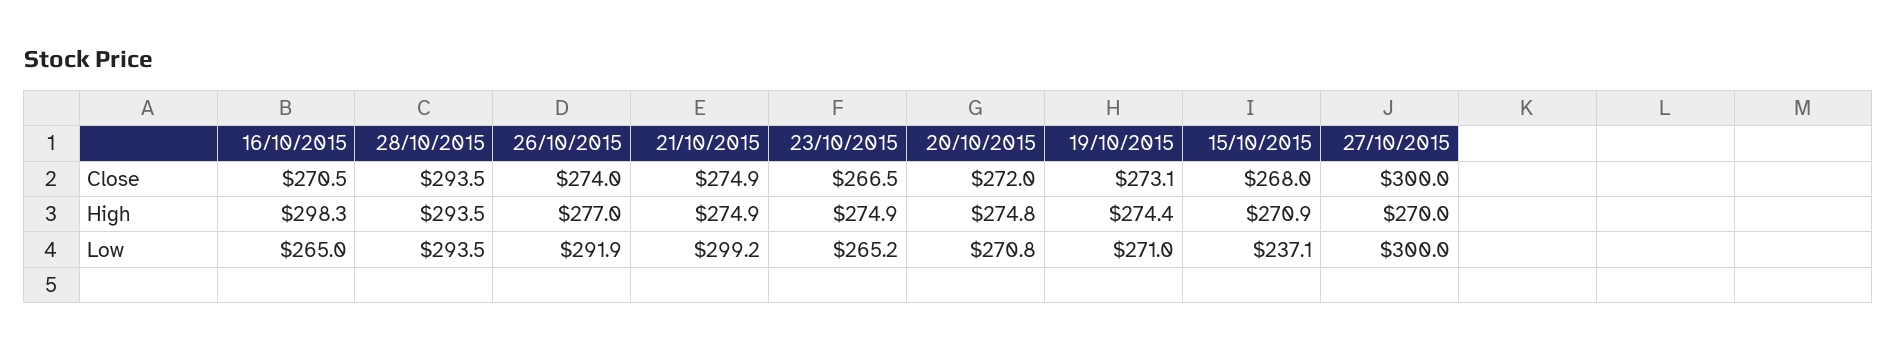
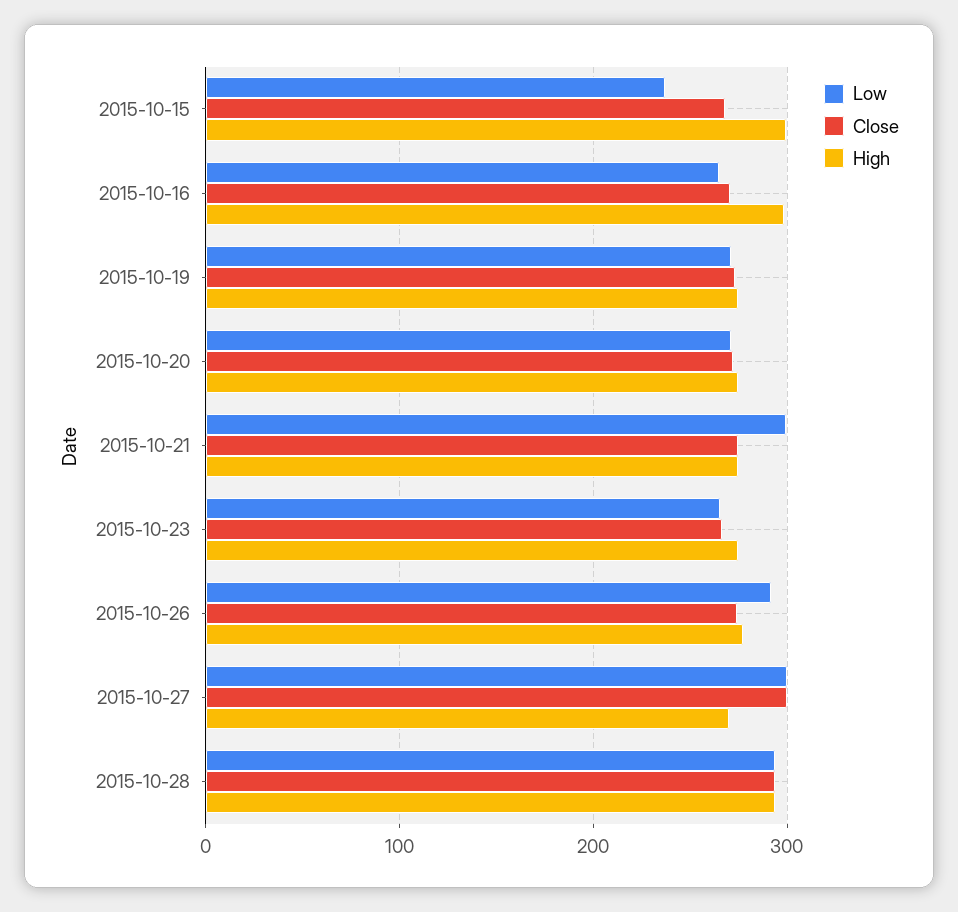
High, 15/10/2015: 270.9 -> 300

